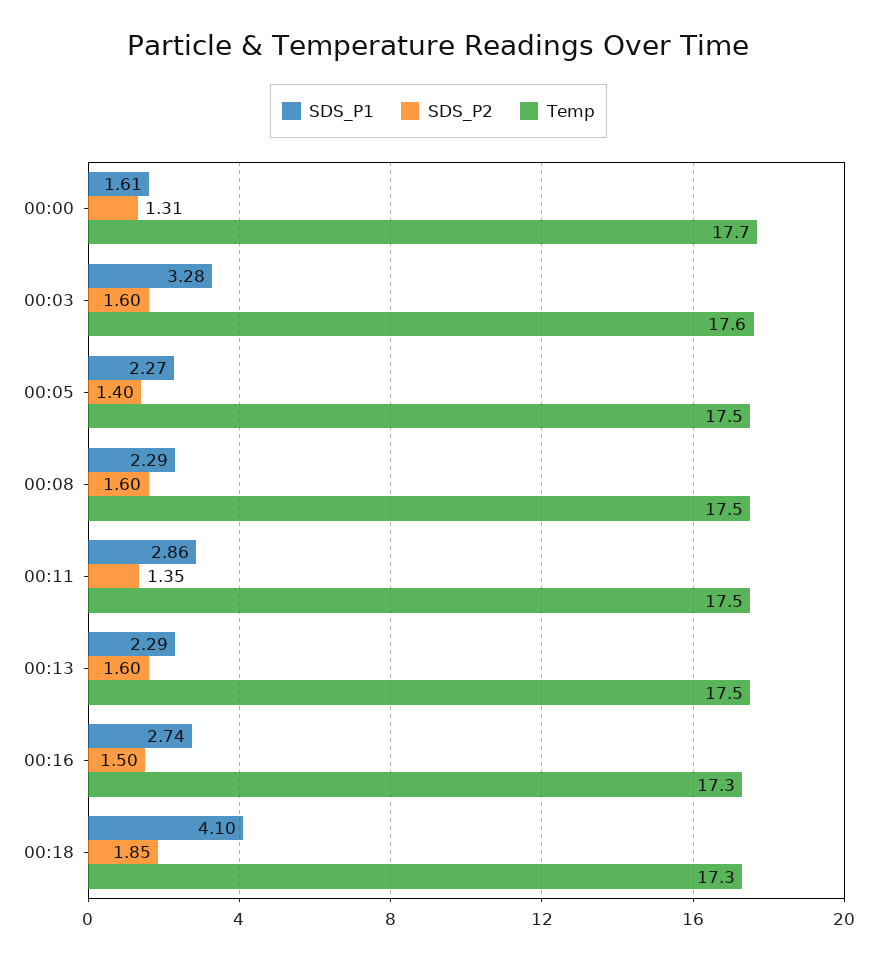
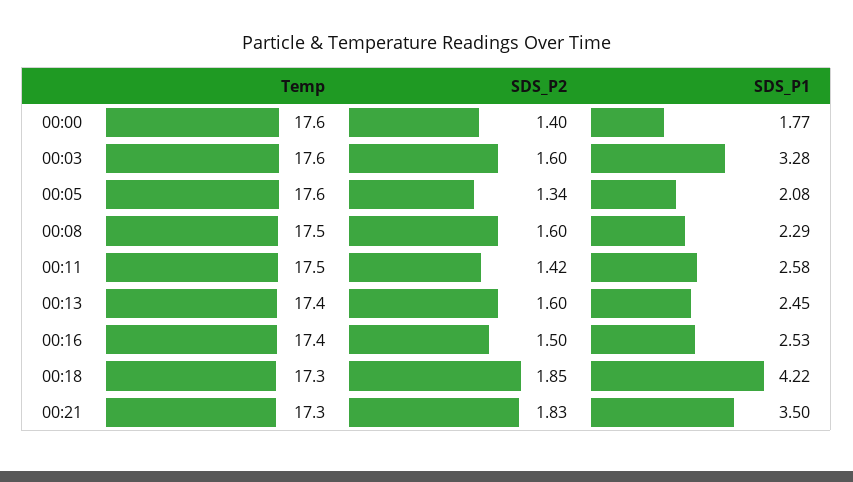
SDS_P1, 00:00: 1.61 -> 1.77
SDS_P2, 00:00: 1.31 -> 1.4
Temp, 00:00: 17.7 -> 17.6
SDS_P1, 00:05: 2.27 -> 2.08
SDS_P2, 00:05: 1.4 -> 1.34
Temp, 00:05: 17.5 -> 17.6
SDS_P1, 00:11: 2.86 -> 2.58
SDS_P2, 00:11: 1.35 -> 1.42
SDS_P1, 00:13: 2.29 -> 2.45
Temp, 00:13: 17.5 -> 17.4
SDS_P1, 00:16: 2.74 -> 2.53
Temp, 00:16: 17.3 -> 17.4
SDS_P1, 00:18: 4.1 -> 4.22
Temp, 00:21: none -> 17.3
SDS_P2, 00:21: none -> 1.83
SDS_P1, 00:21: none -> 3.5

